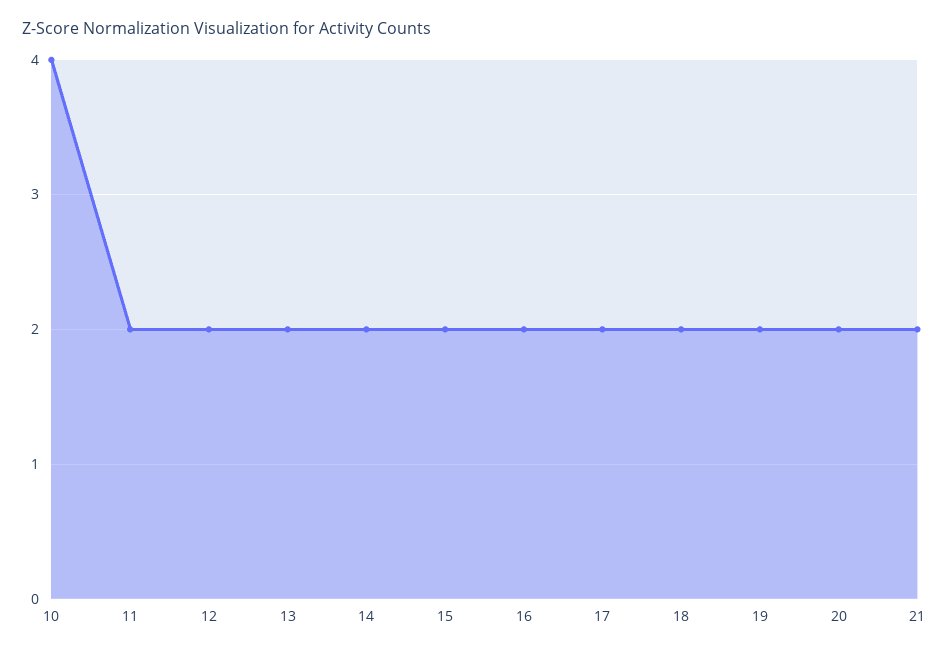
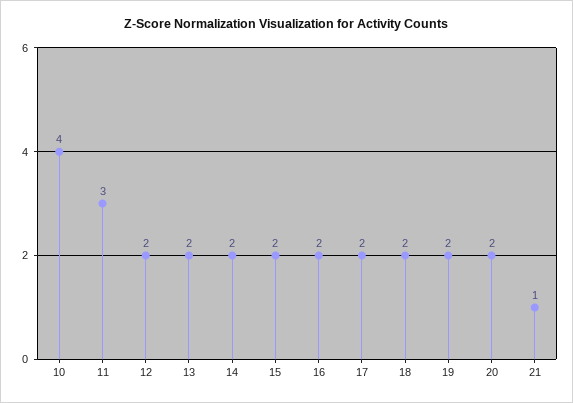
11: 2 -> 3
21: 2 -> 1

